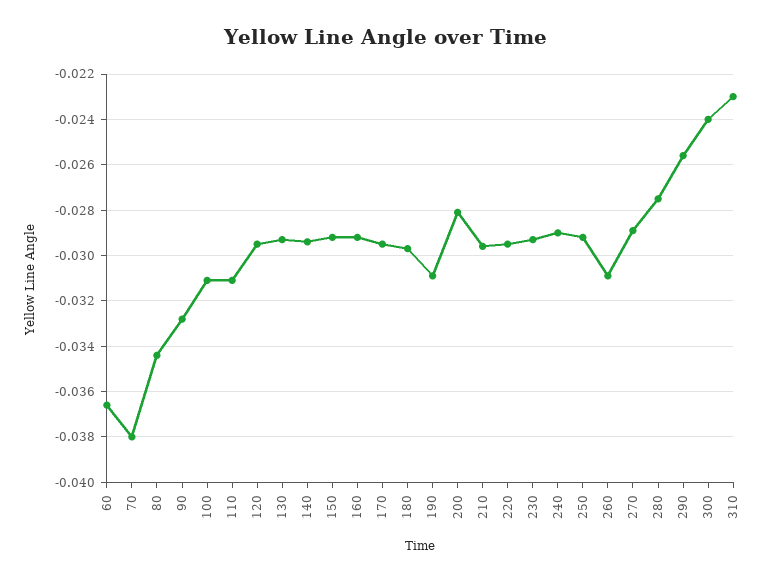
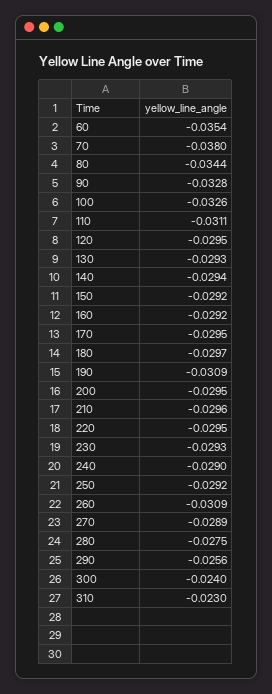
60: -0.0365 -> -0.0354
100: -0.031 -> -0.0326
200: -0.028 -> -0.0295

